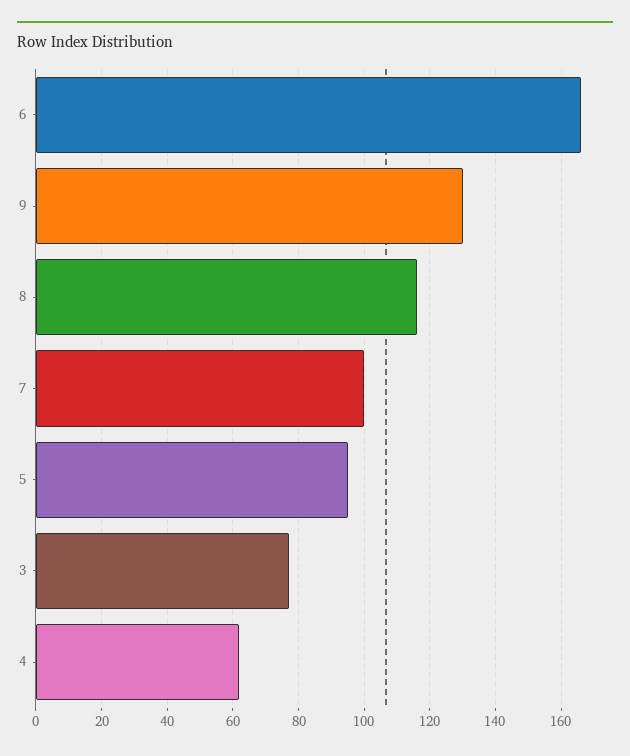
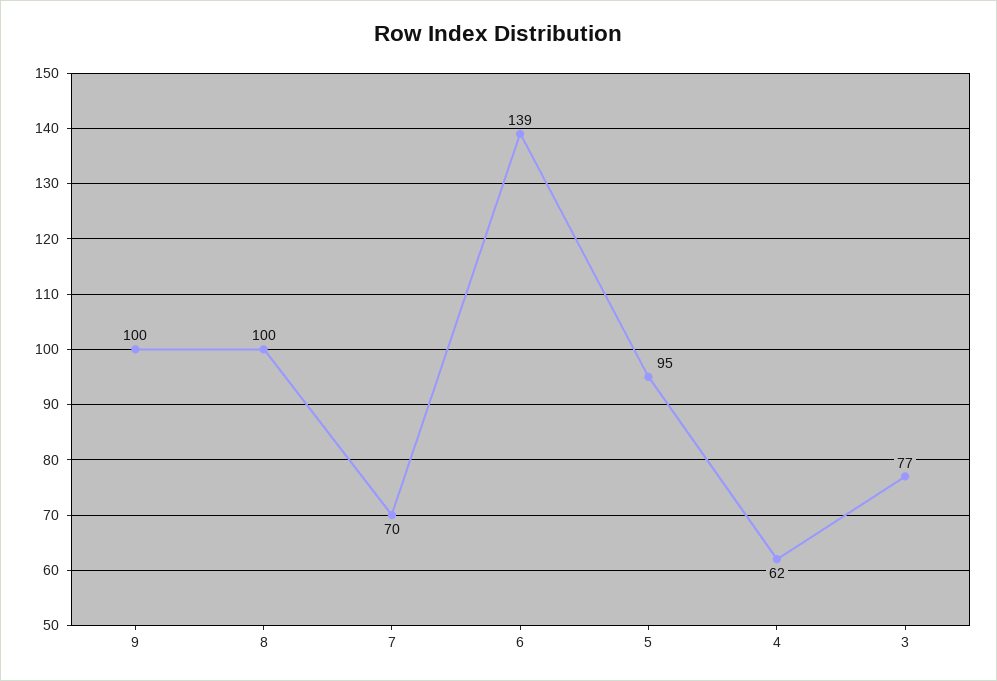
6: 165 -> 139
9: 130 -> 100
8: 115 -> 100
7: 100 -> 70

